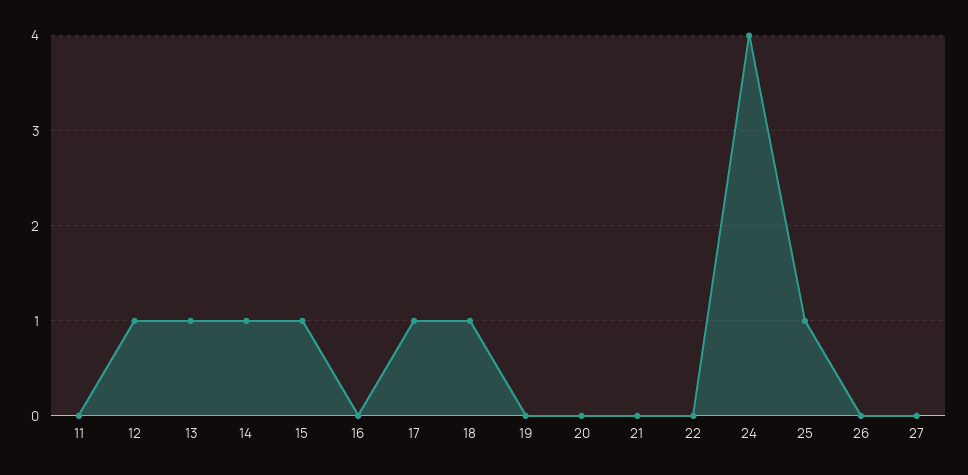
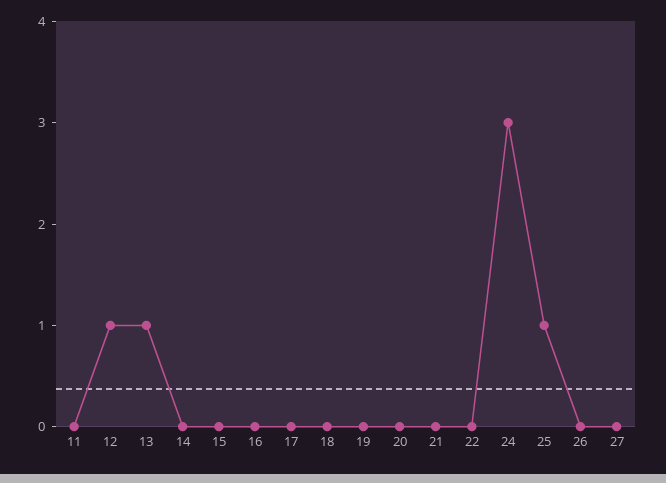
14: 1 -> 0
15: 1 -> 0
17: 1 -> 0
18: 1 -> 0
24: 4 -> 3

